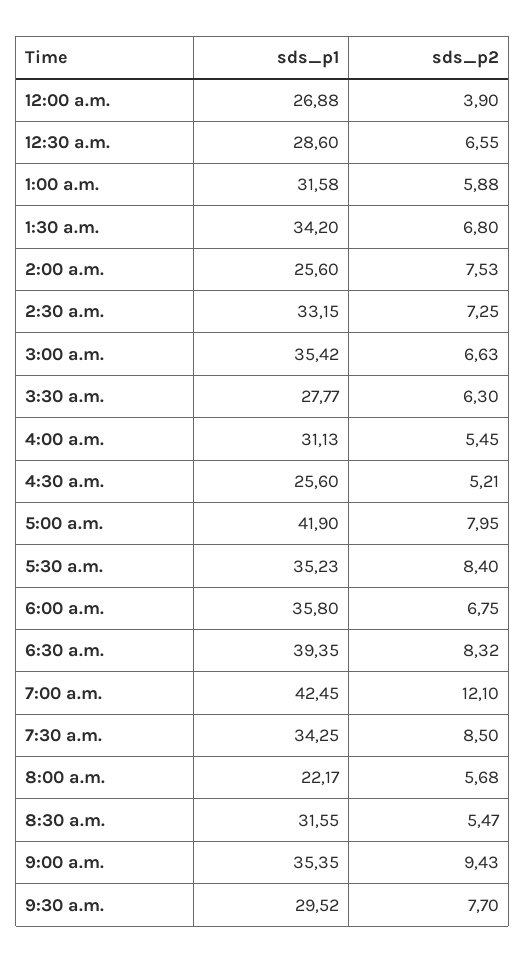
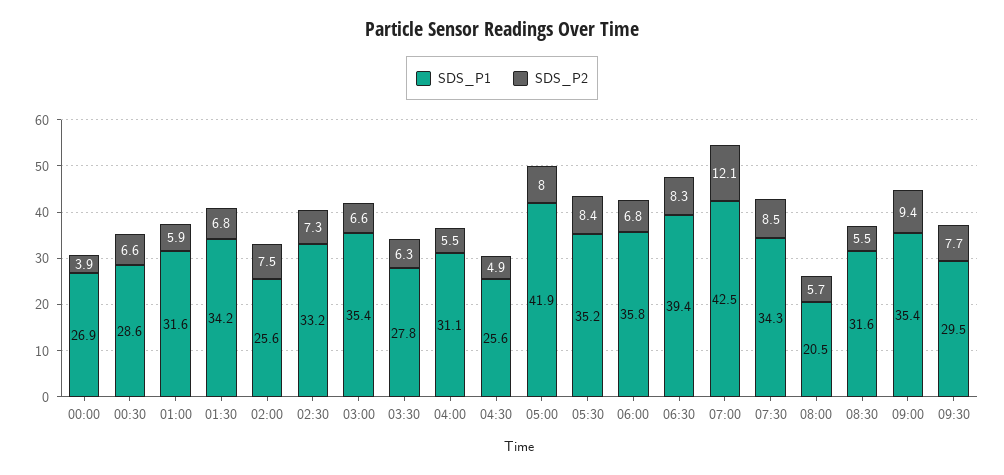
sds_p2, 4:30 a.m.: 5.21 -> 4.9
sds_p1, 8:00 a.m.: 22.17 -> 20.5

